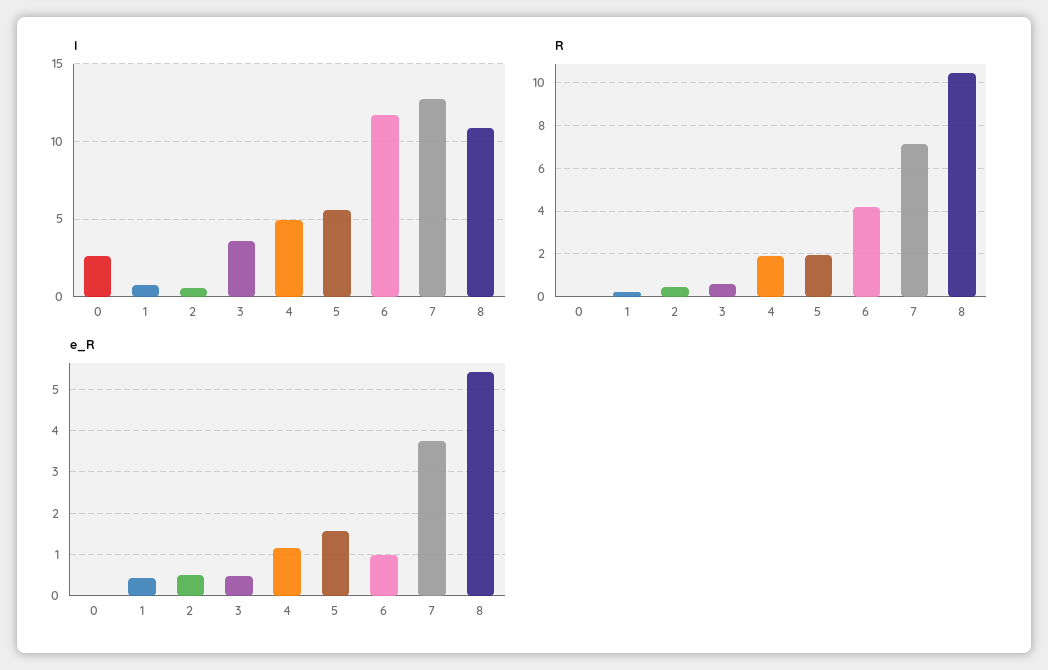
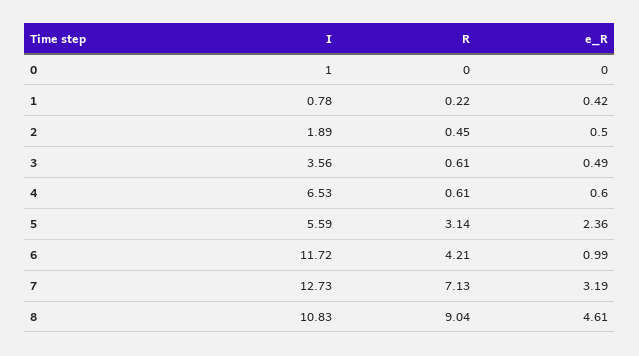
I, 0: 2.5 -> 1
I, 2: 0.5 -> 1.89
I, 4: 5 -> 6.53
R, 4: 2 -> 0.61
R, 5: 2 -> 3.14
R, 8: 10.5 -> 9.04
e_R, 4: 1.2 -> 0.6
e_R, 5: 1.6 -> 2.36
e_R, 7: 3.8 -> 3.19
e_R, 8: 5.4 -> 4.61

